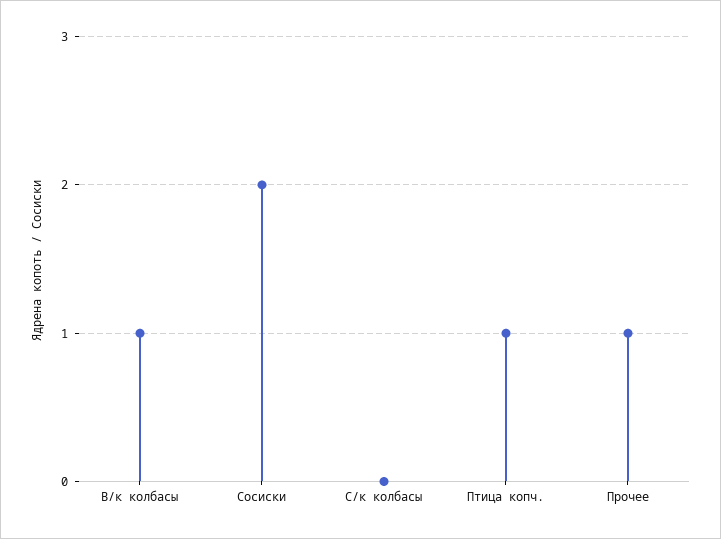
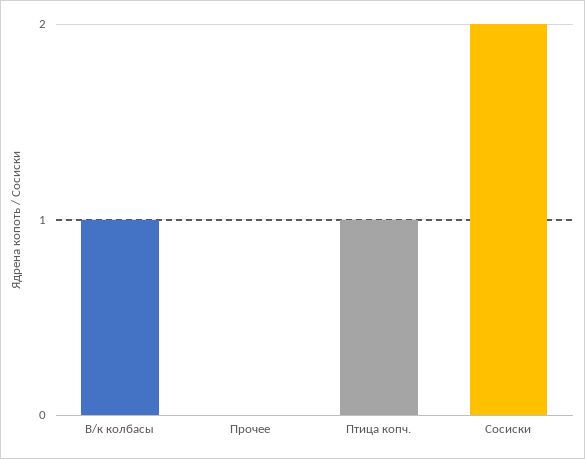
С/к колбасы: 0 -> none
Прочее: 1 -> 0

